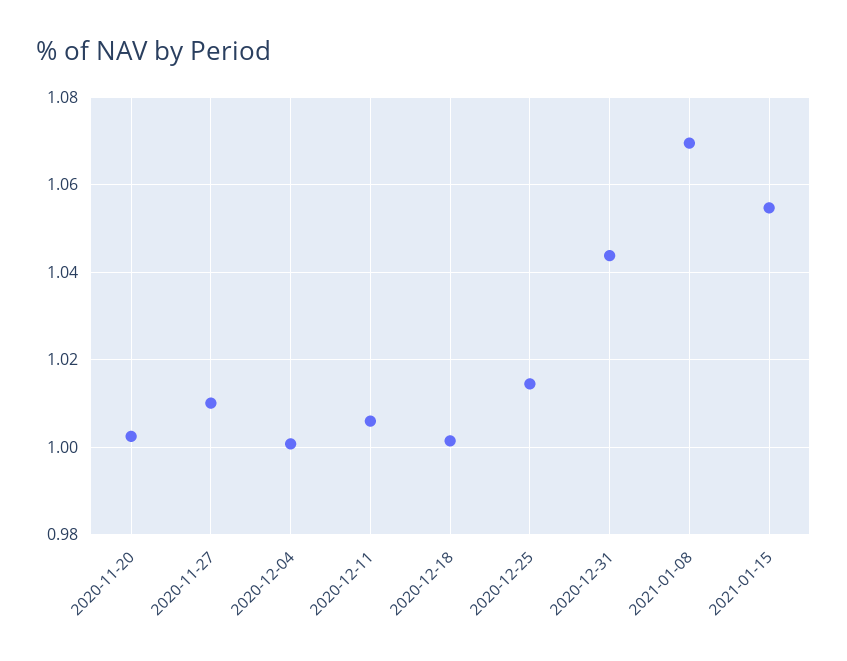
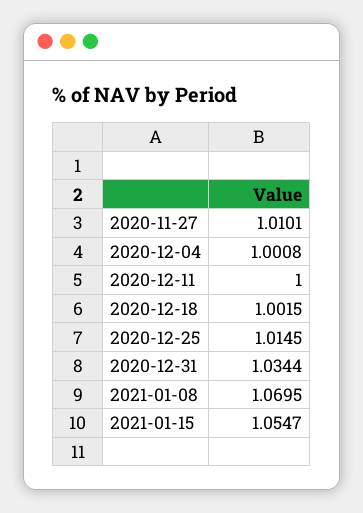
2020-11-20: 1.002 -> none
2020-12-11: 1.006 -> 1
2020-12-31: 1.044 -> 1.0344

